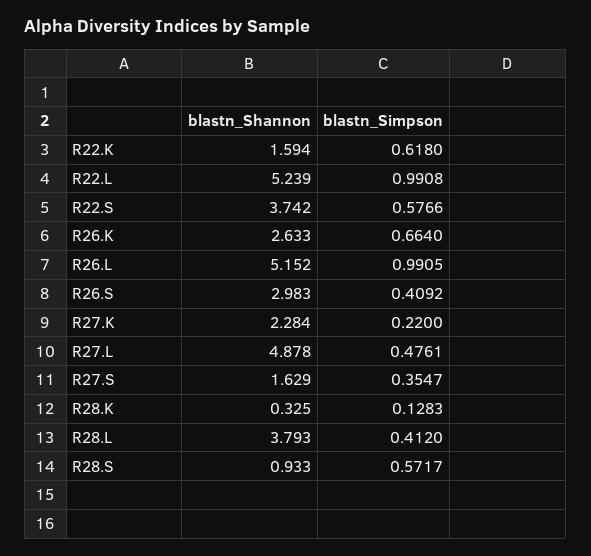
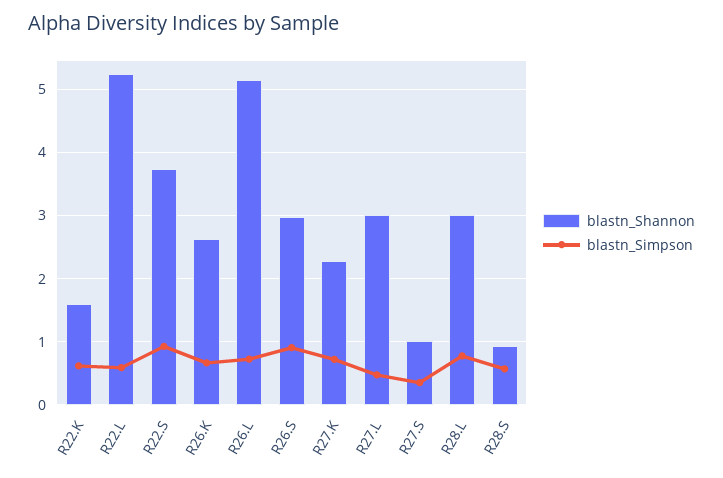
blastn_Simpson, R22.L: 0.9908 -> 0.6
blastn_Simpson, R22.S: 0.5766 -> 0.9
blastn_Simpson, R26.L: 0.9905 -> 0.7
blastn_Simpson, R26.S: 0.4092 -> 0.9
blastn_Simpson, R27.K: 0.22 -> 0.7
blastn_Shannon, R27.L: 4.878 -> 3
blastn_Shannon, R27.S: 1.629 -> 1
blastn_Shannon, R28.K: 0.325 -> none
blastn_Simpson, R28.K: 0.1283 -> none
blastn_Shannon, R28.L: 3.793 -> 3
blastn_Simpson, R28.L: 0.412 -> 0.8

